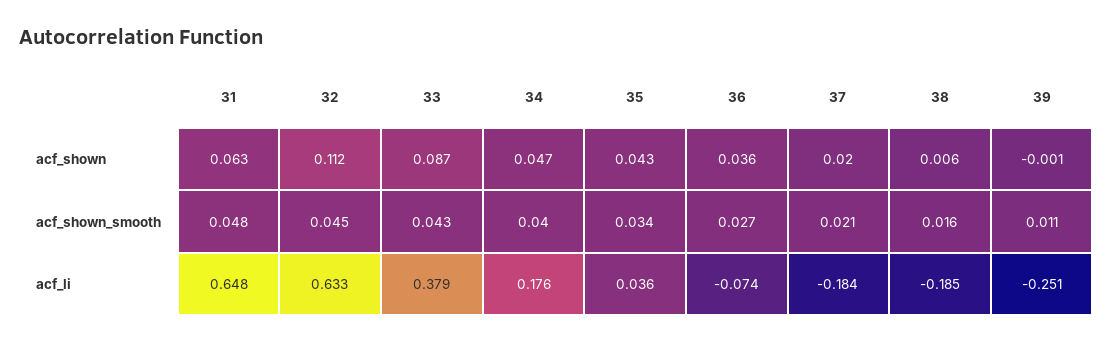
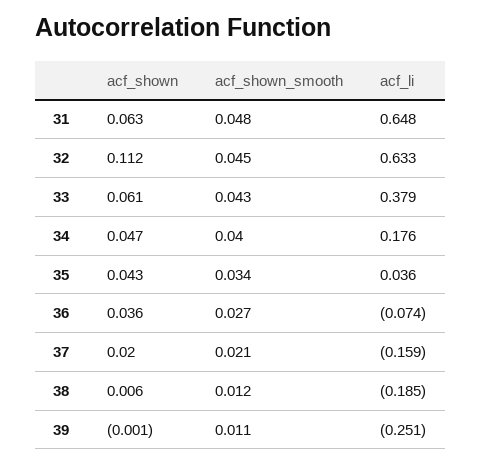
33, acf_shown: 0.087 -> 0.061
38, acf_shown_smooth: 0.016 -> 0.012
37, acf_li: -0.184 -> -0.159

